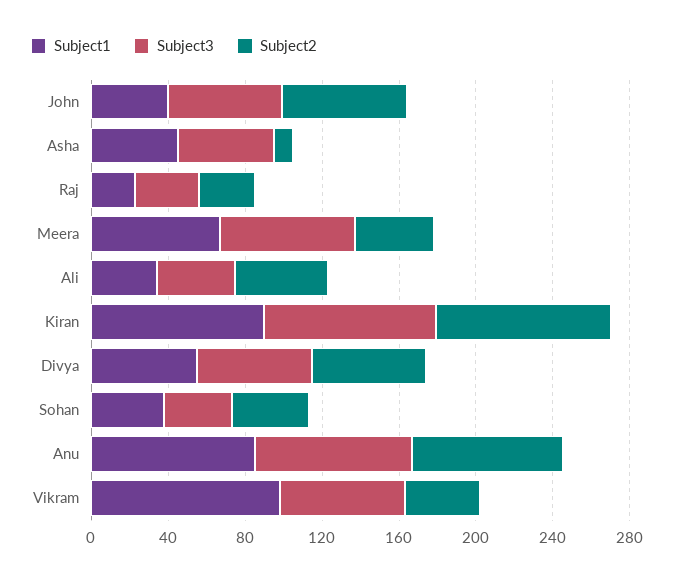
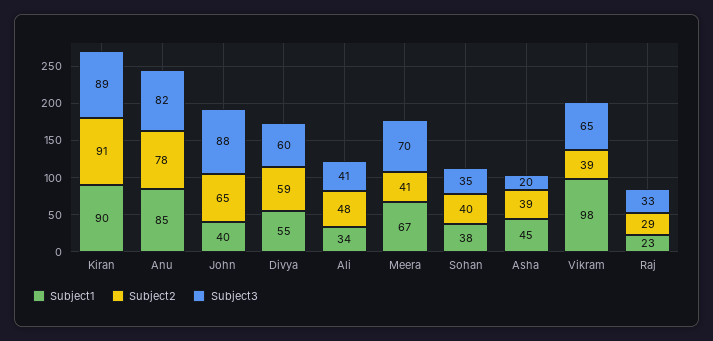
Subject3, John: 60 -> 88
Subject3, Asha: 50 -> 20
Subject2, Asha: 10 -> 39

